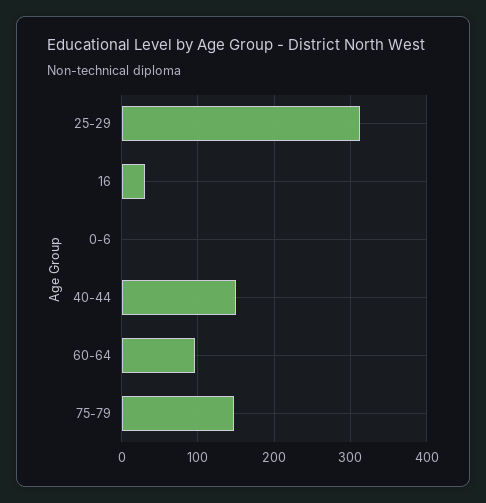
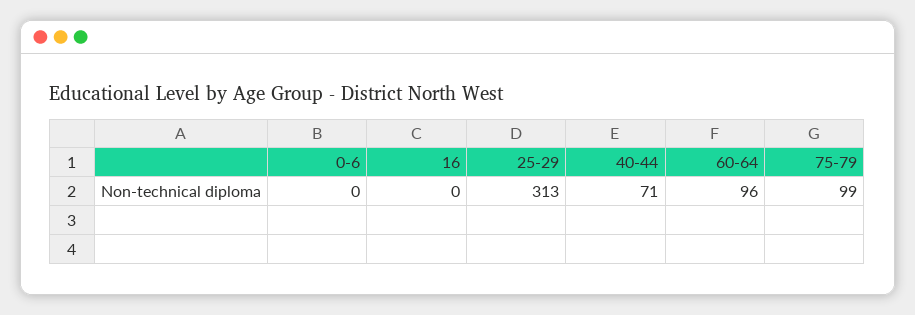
16: 30 -> 0
40-44: 150 -> 71
75-79: 150 -> 99

